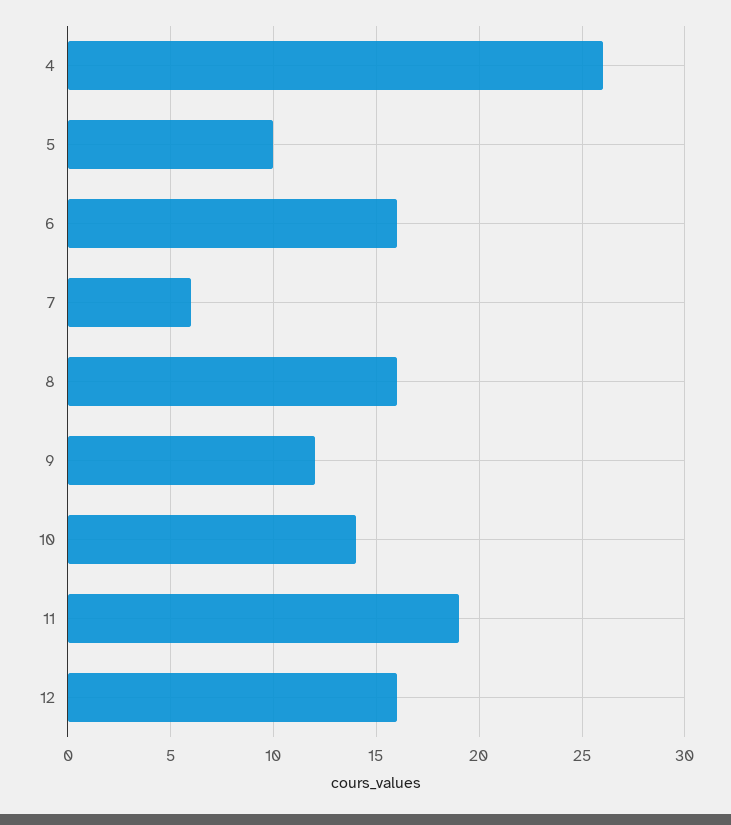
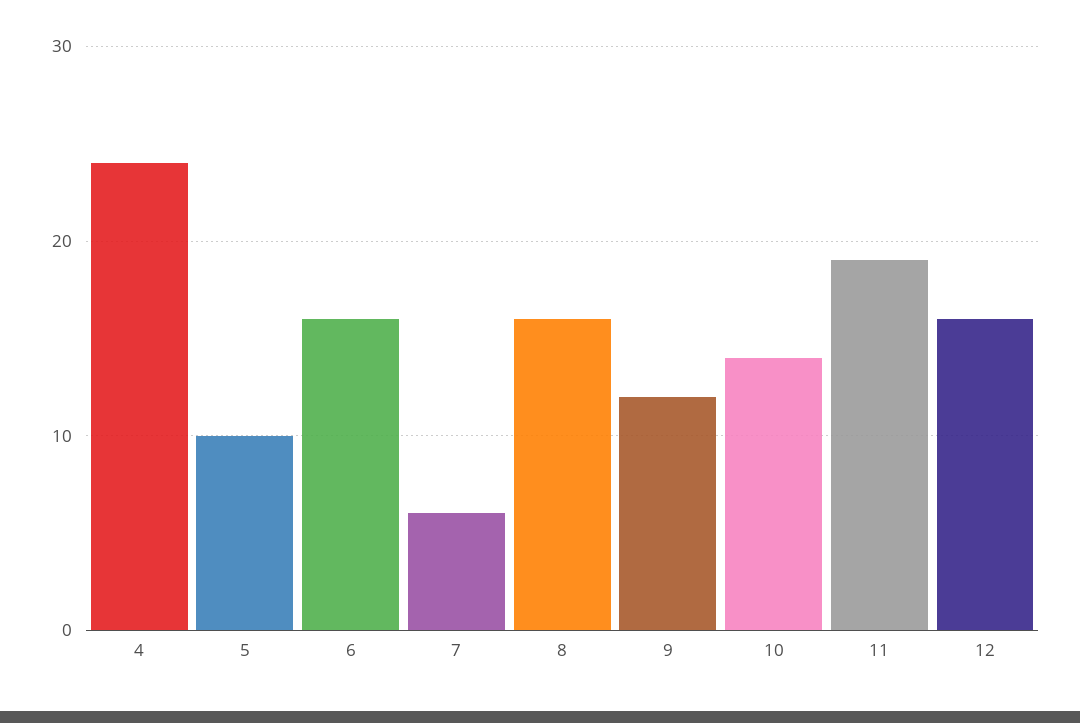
4: 26 -> 24

